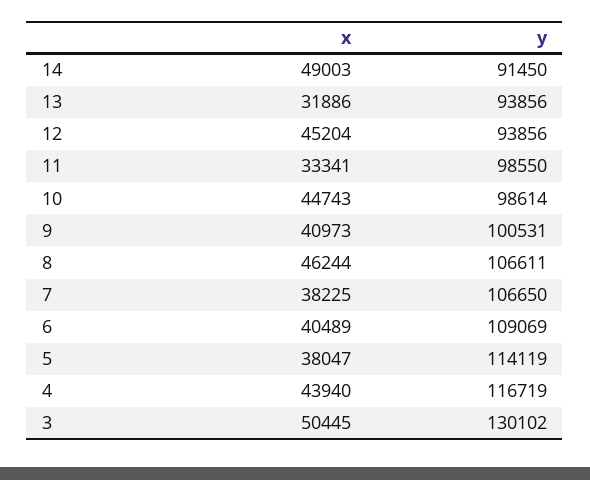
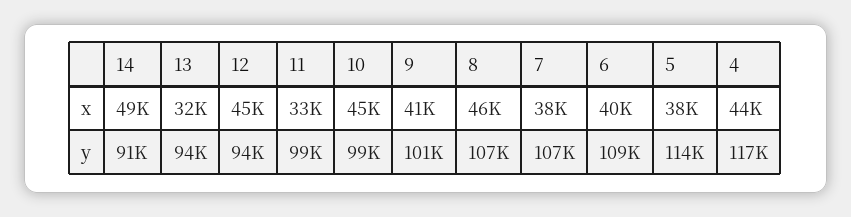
x, 3: 50445 -> none
y, 3: 130102 -> none

